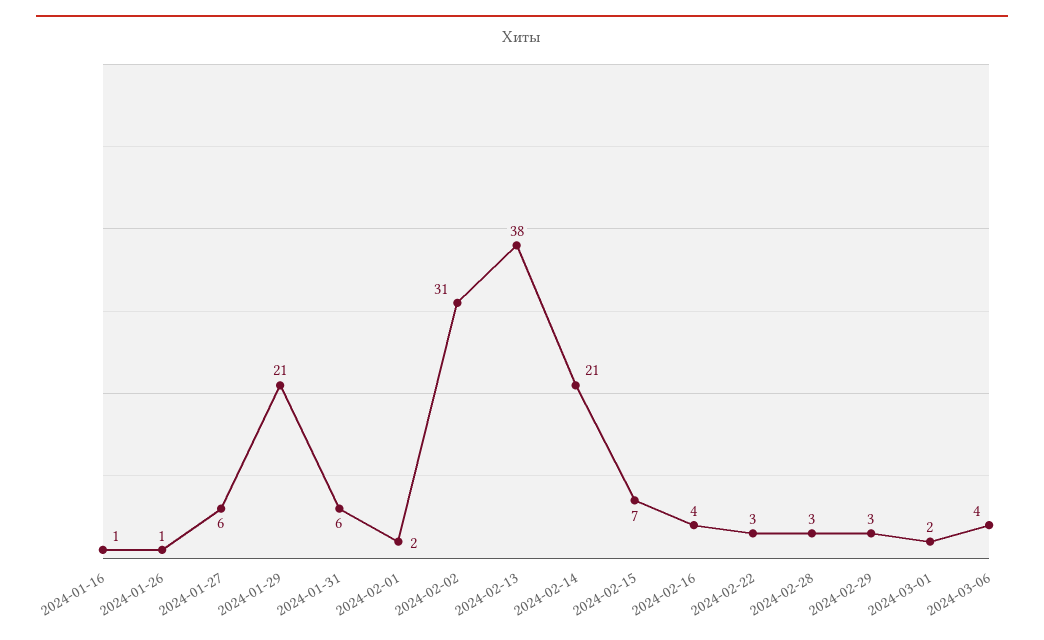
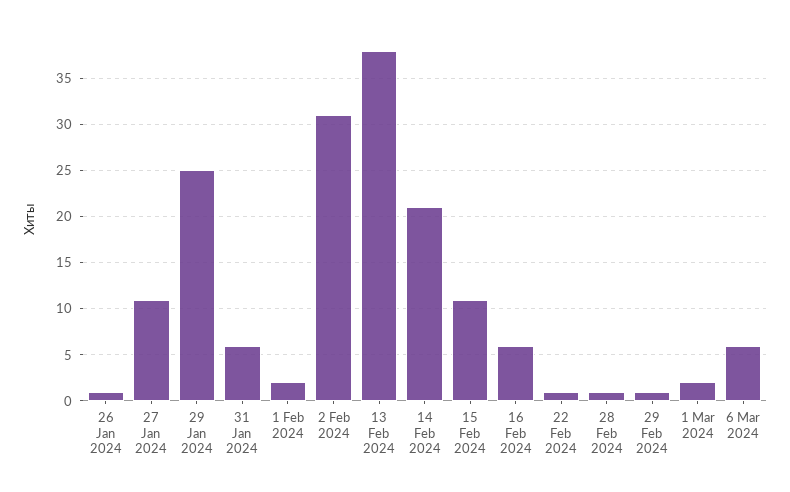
2024-01-16: 1 -> none
2024-01-27: 6 -> 11
2024-01-29: 21 -> 25
2024-02-15: 7 -> 11
2024-02-16: 4 -> 6
2024-02-22: 3 -> 1
2024-02-28: 3 -> 1
2024-02-29: 3 -> 1
2024-03-06: 4 -> 6

